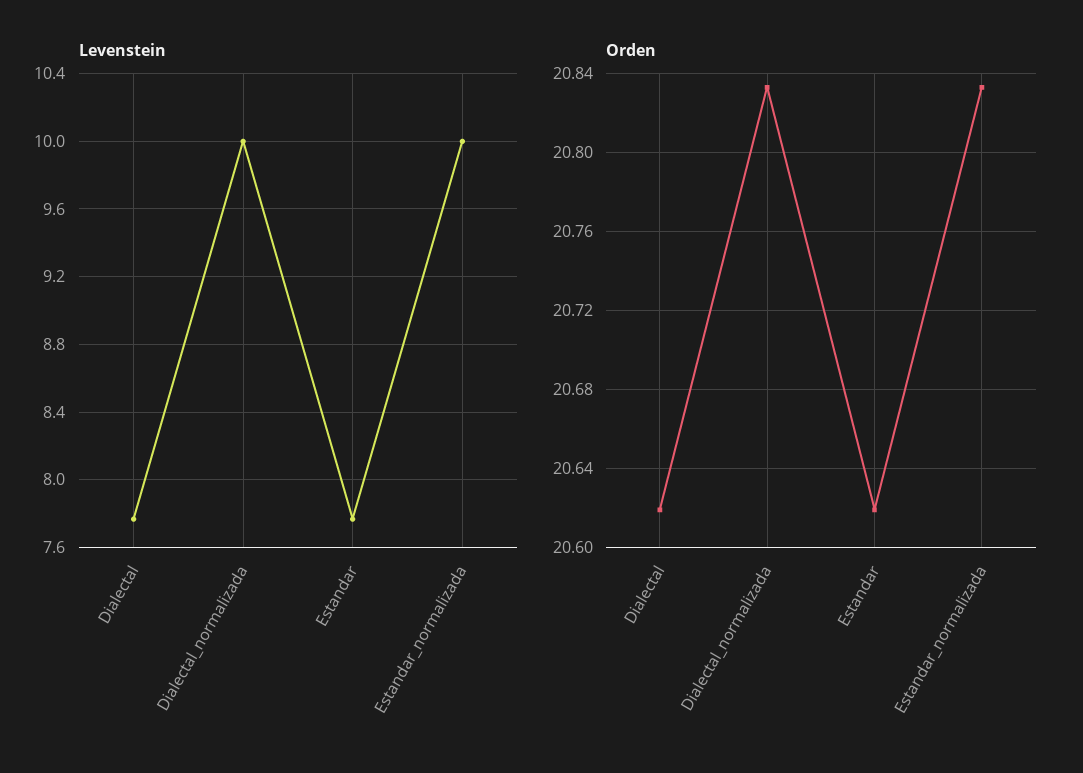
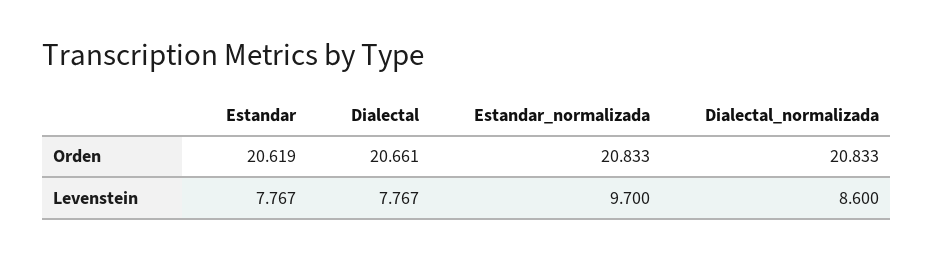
Levenstein, Dialectal_normalizada: 10 -> 8.6
Levenstein, Estandar_normalizada: 10 -> 9.7
Orden, Dialectal: 20.62 -> 20.661

